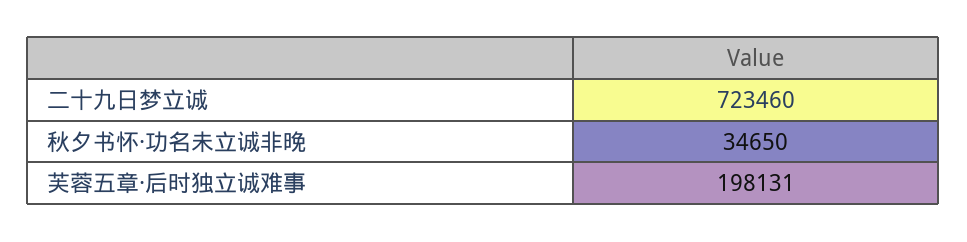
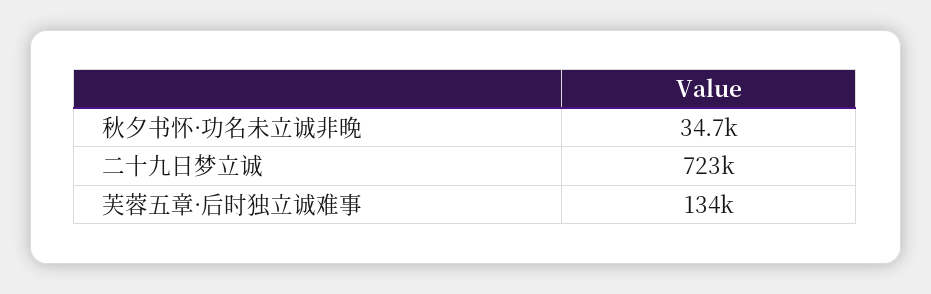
芙蓉五章·后时独立诚难事: 198131 -> 134000

